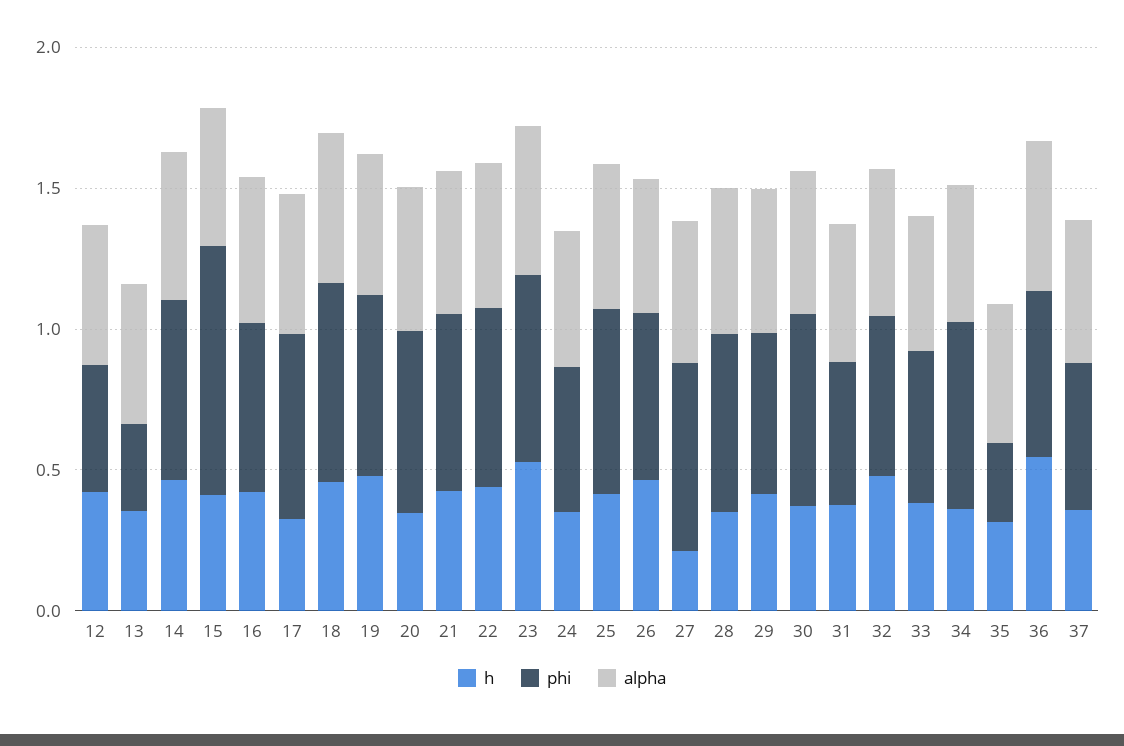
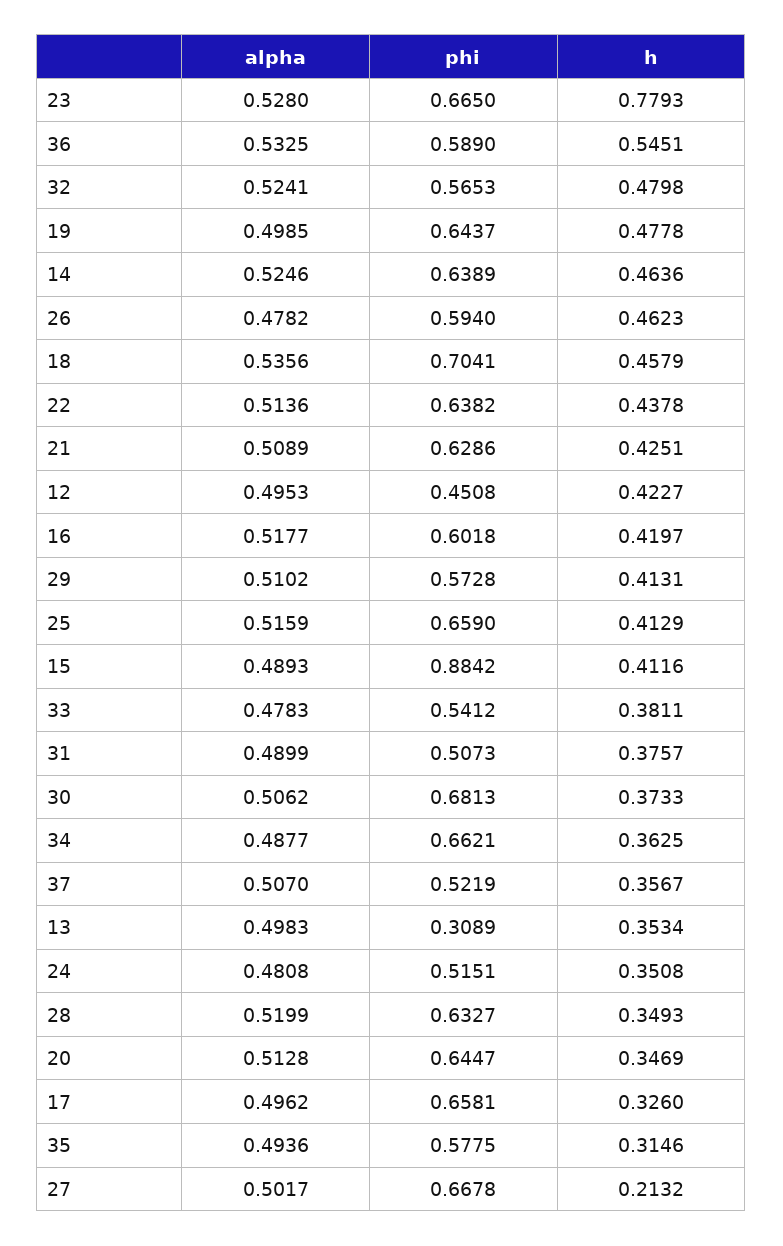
h, 23: 0.5 -> 0.7793
phi, 35: 0.3 -> 0.5775

